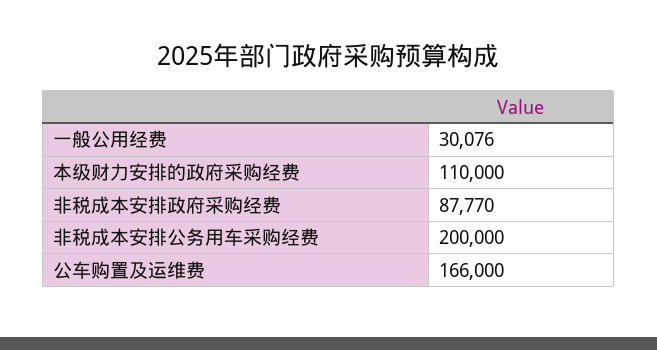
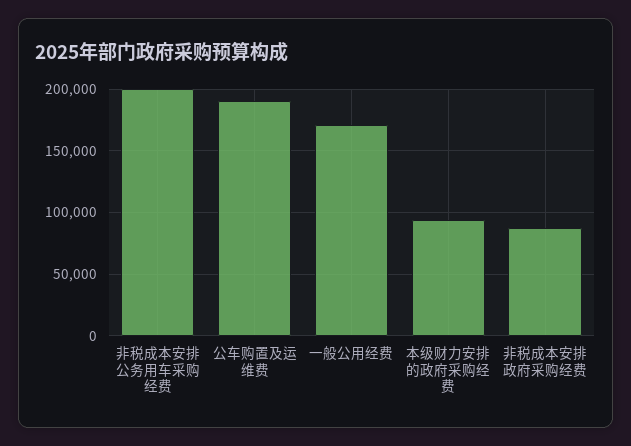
一般公用经费: 30076 -> 170000
本级财力安排的政府采购经费: 110000 -> 95000
公车购置及运维费: 166000 -> 190000

